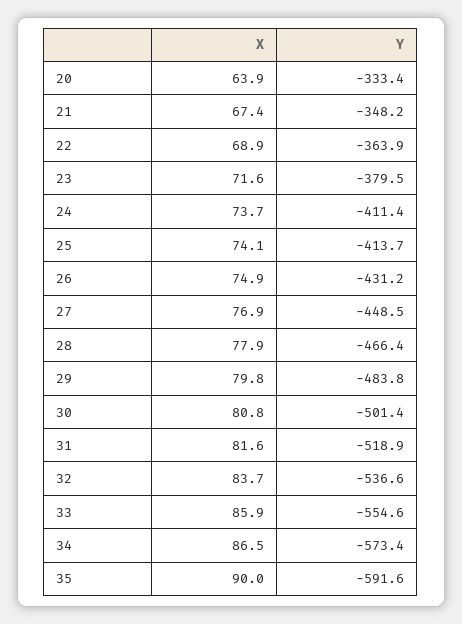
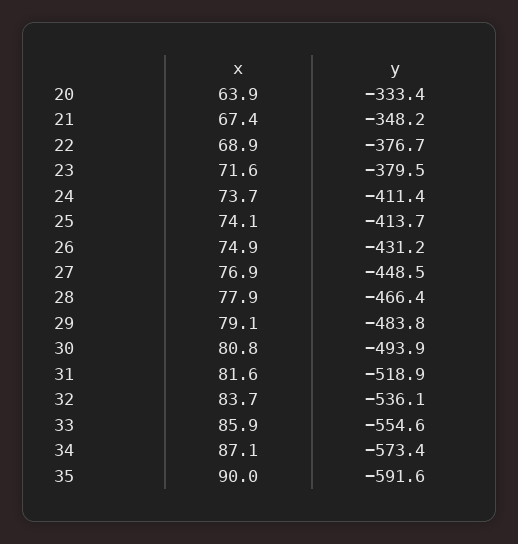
Y, 22: -363.9 -> -376.7
X, 29: 79.8 -> 79.1
Y, 30: -501.4 -> -493.9
Y, 32: -536.6 -> -536.1
X, 34: 86.5 -> 87.1

